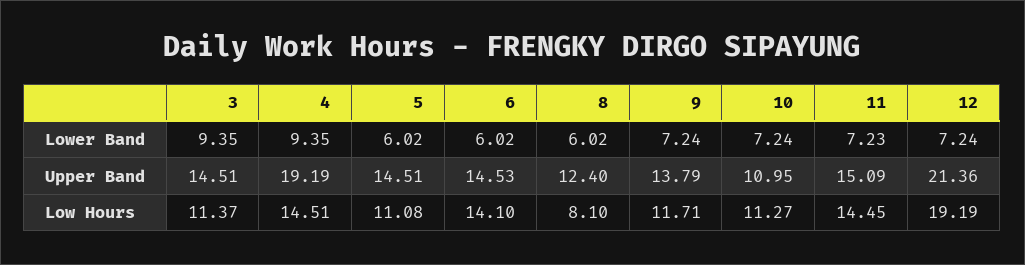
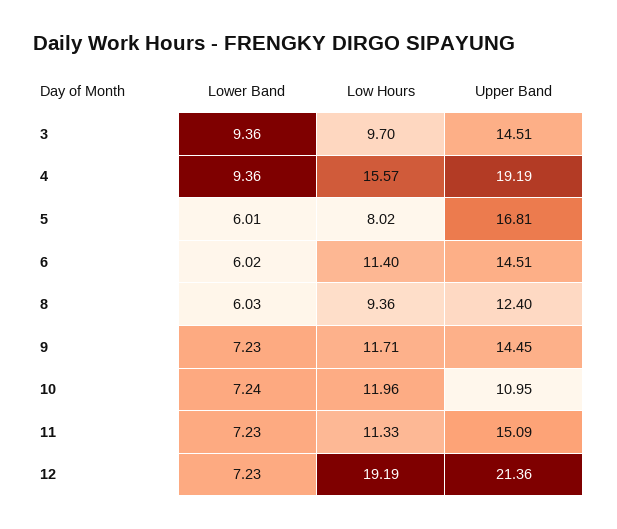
3, Lower Band: 9.35 -> 9.36
4, Lower Band: 9.35 -> 9.36
5, Lower Band: 6.02 -> 6.01
8, Lower Band: 6.02 -> 6.03
9, Lower Band: 7.24 -> 7.23
12, Lower Band: 7.24 -> 7.23
5, Upper Band: 14.51 -> 16.81
6, Upper Band: 14.53 -> 14.51
9, Upper Band: 13.79 -> 14.45
3, Low Hours: 11.37 -> 9.7
4, Low Hours: 14.51 -> 15.57
5, Low Hours: 11.08 -> 8.02
6, Low Hours: 14.1 -> 11.4
8, Low Hours: 8.1 -> 9.36
10, Low Hours: 11.27 -> 11.96
11, Low Hours: 14.45 -> 11.33

